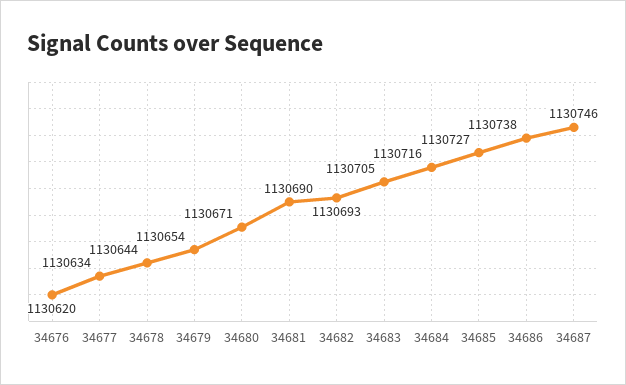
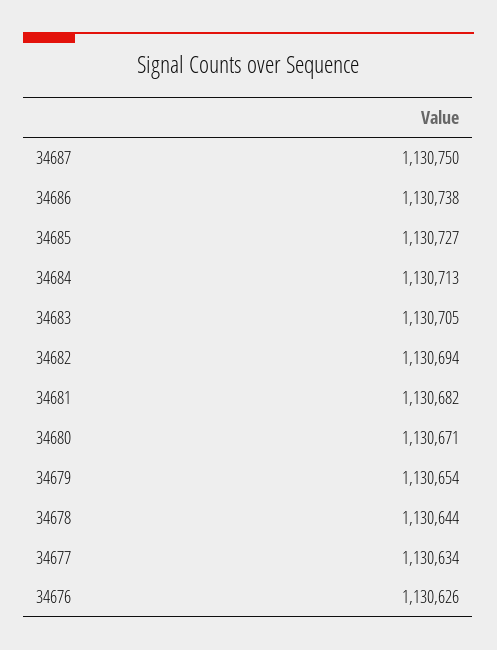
34676: 1130620 -> 1130626
34681: 1130690 -> 1130682
34682: 1130693 -> 1130694
34684: 1130716 -> 1130713
34687: 1130746 -> 1130750

